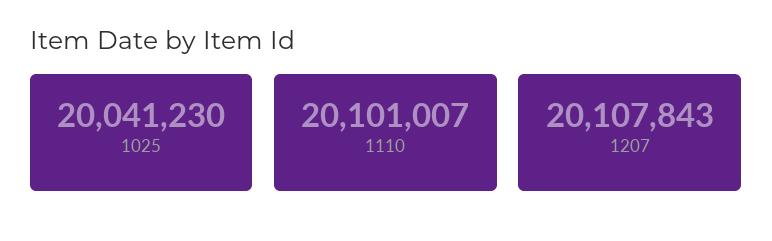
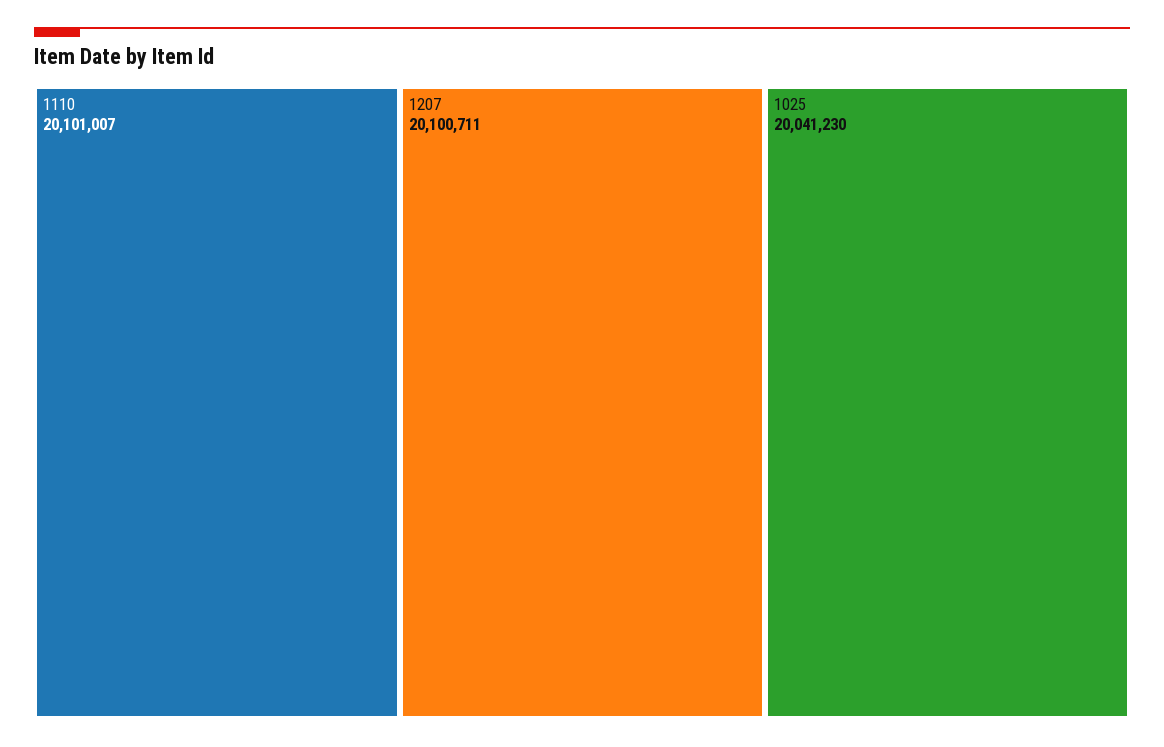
1207: 20107843 -> 20100711

